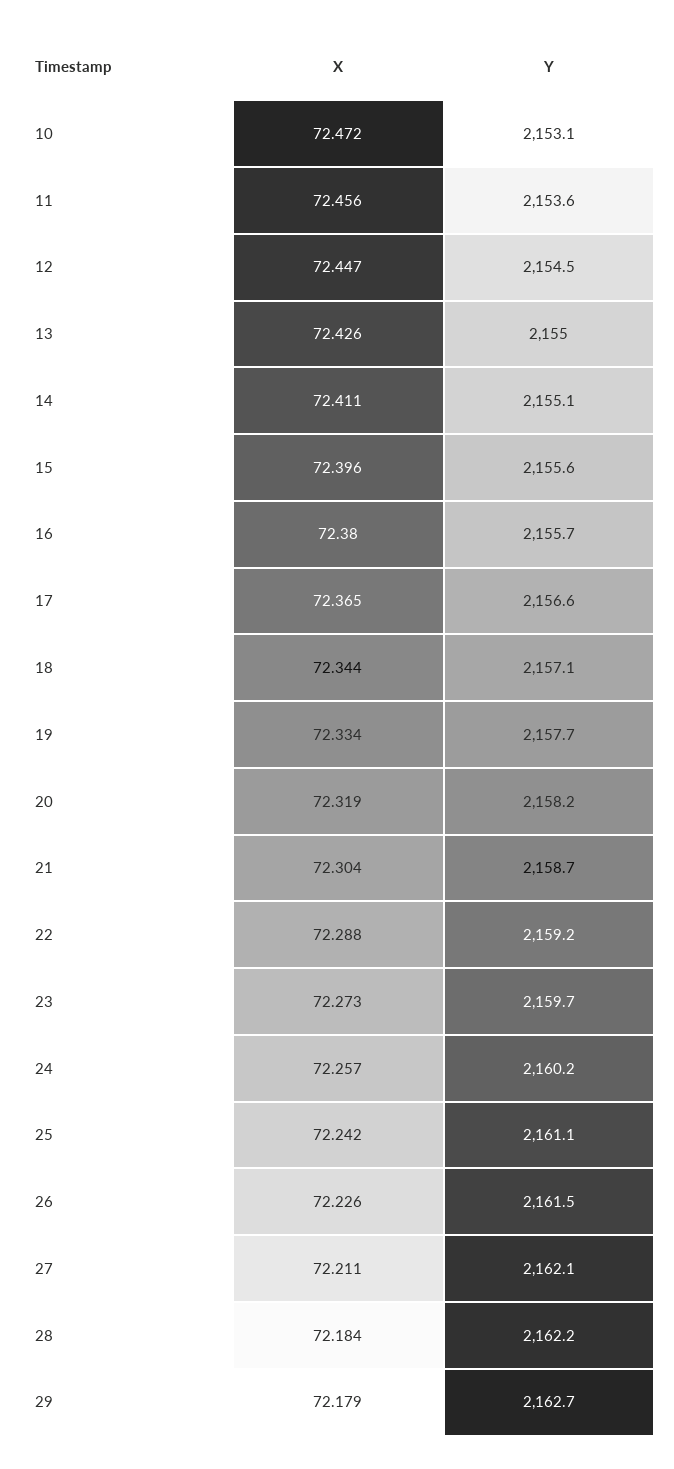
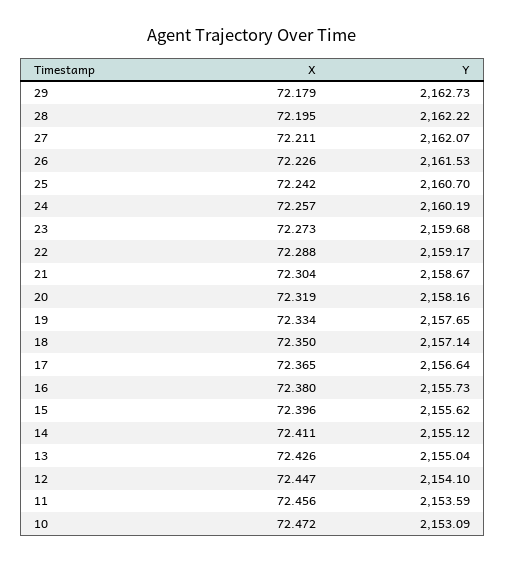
Y, 12: 2154.5 -> 2154.1
X, 18: 72.344 -> 72.35
Y, 25: 2161.1 -> 2160.7
X, 28: 72.184 -> 72.195

